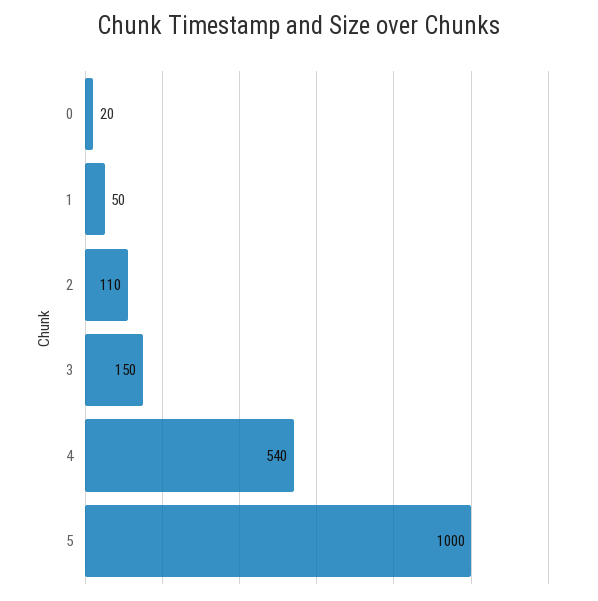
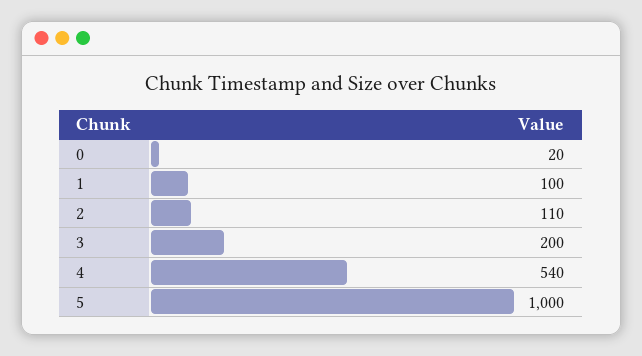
1: 50 -> 100
3: 150 -> 200

